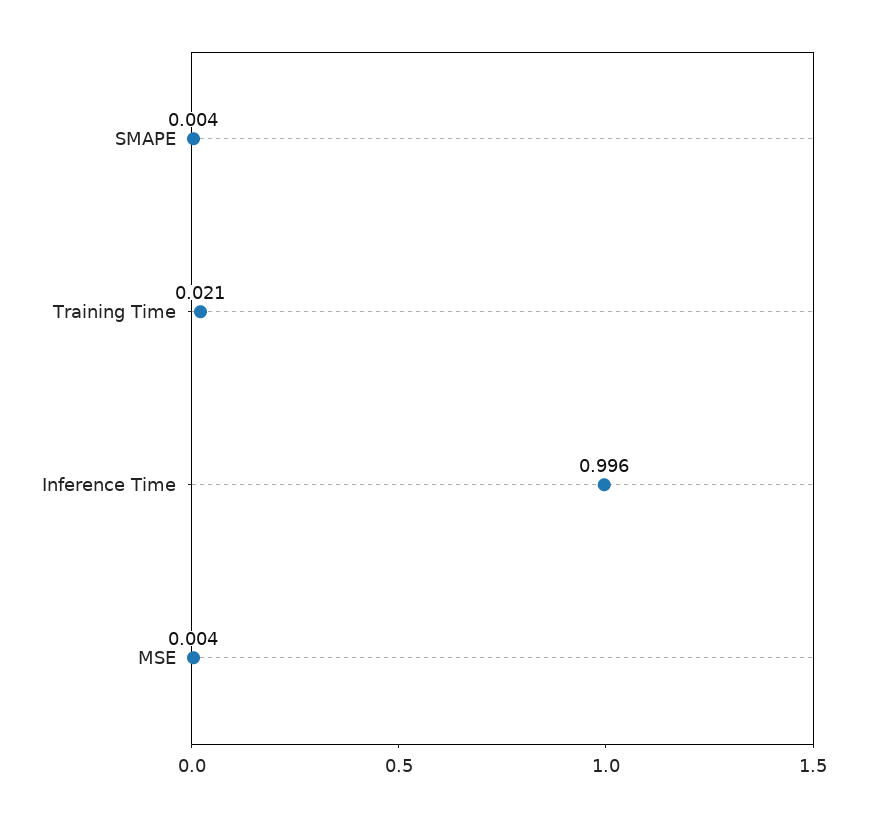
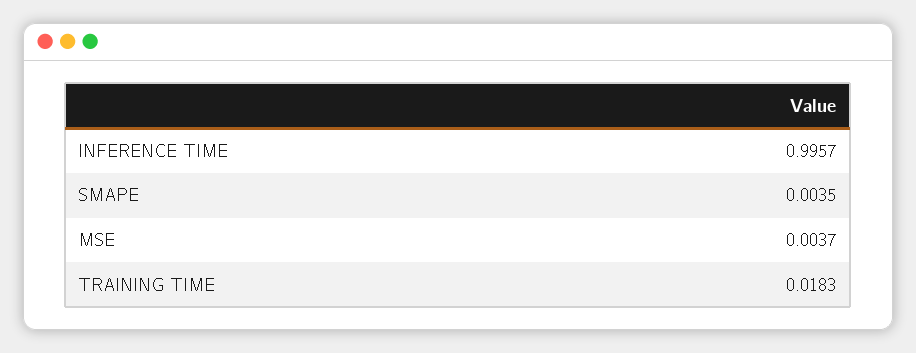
Training Time: 0.021 -> 0.0183

